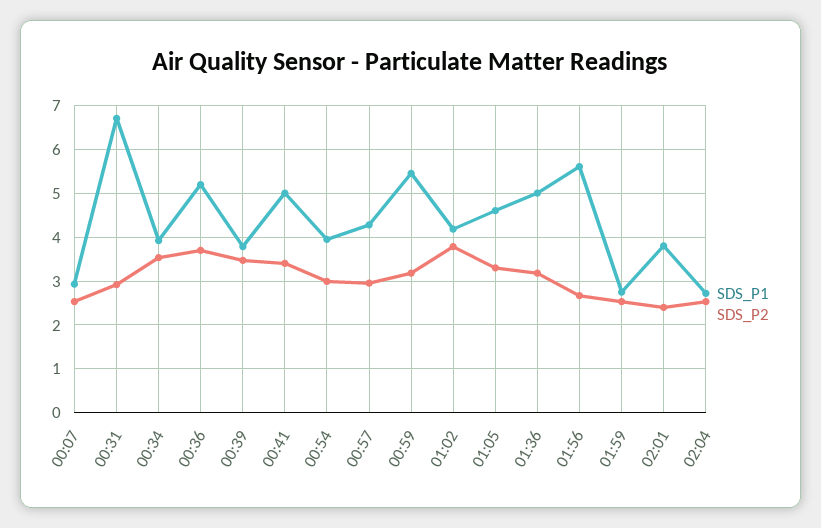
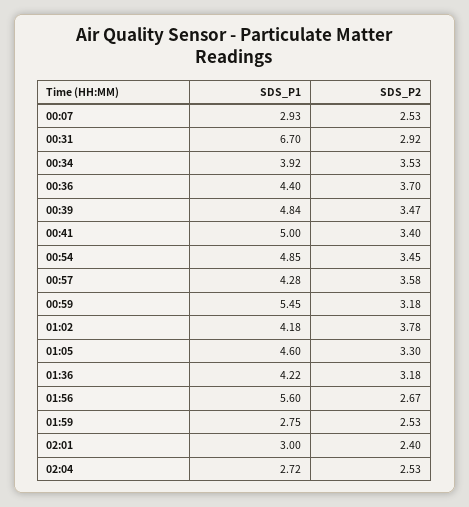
SDS_P1, 00:36: 5.2 -> 4.4
SDS_P1, 00:39: 3.8 -> 4.84
SDS_P1, 00:54: 4 -> 4.85
SDS_P2, 00:54: 3 -> 3.45
SDS_P2, 00:57: 3 -> 3.58
SDS_P1, 01:36: 5 -> 4.22
SDS_P1, 02:01: 3.8 -> 3

